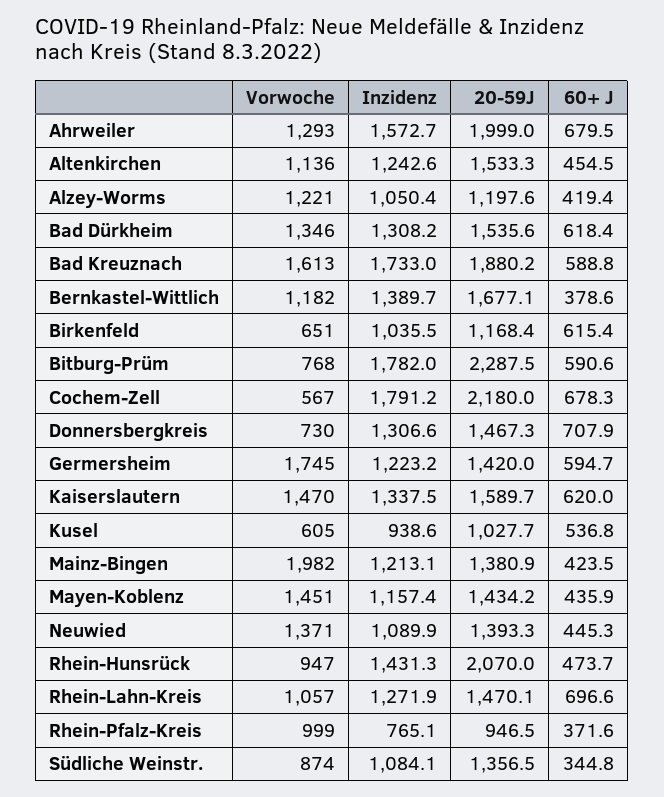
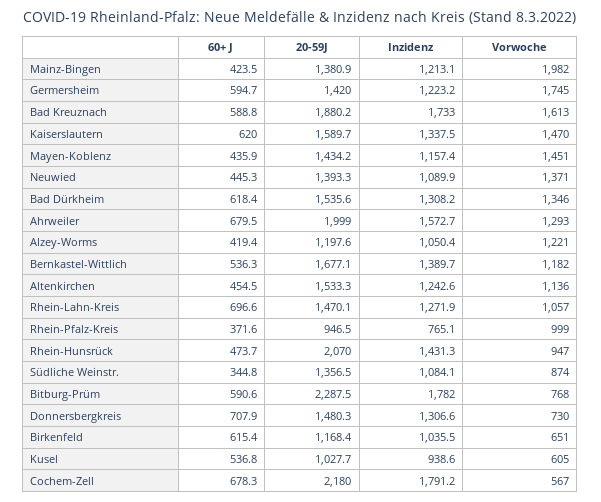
60+ J, Bernkastel-Wittlich: 378.6 -> 536.3
20-59J, Donnersbergkreis: 1467.3 -> 1480.3

